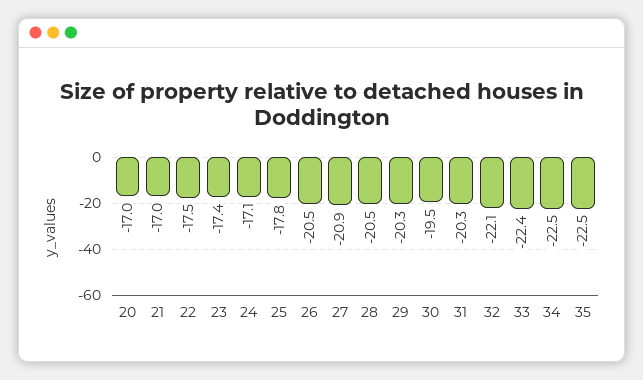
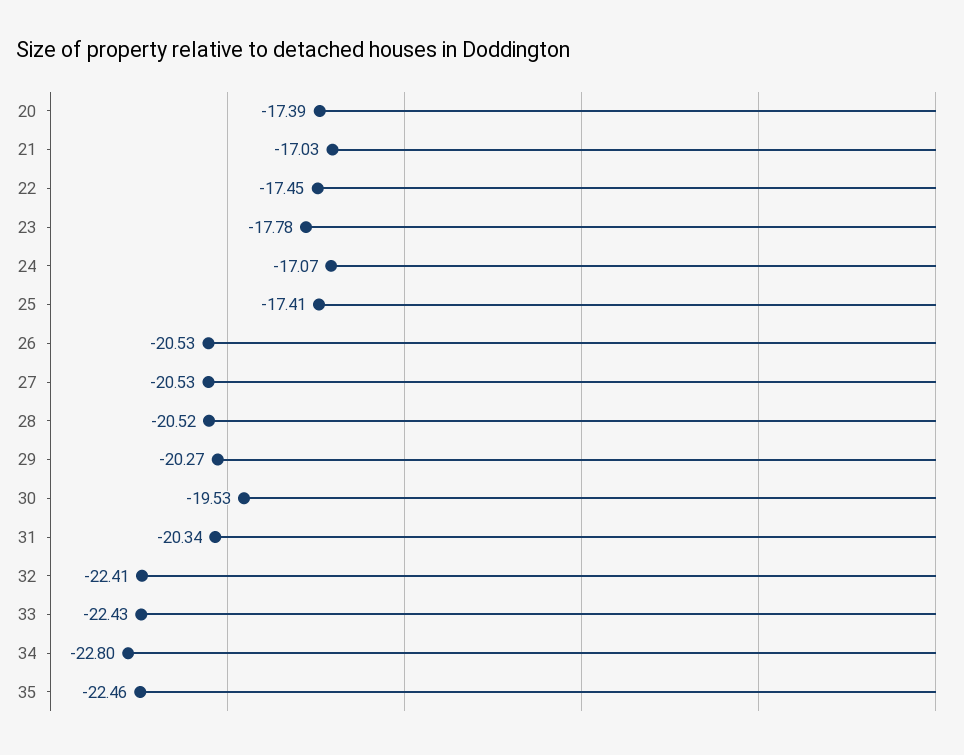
20: -17 -> -17.39
23: -17.4 -> -17.78
25: -17.8 -> -17.41
27: -20.9 -> -20.53
32: -22.1 -> -22.41
34: -22.5 -> -22.8

